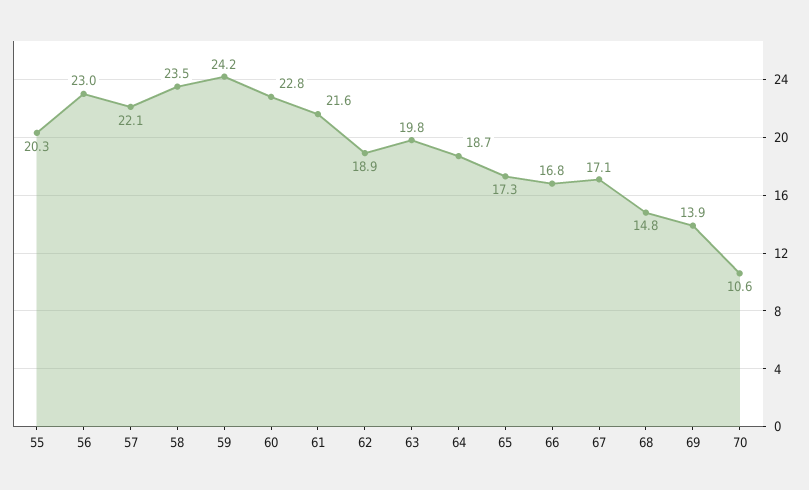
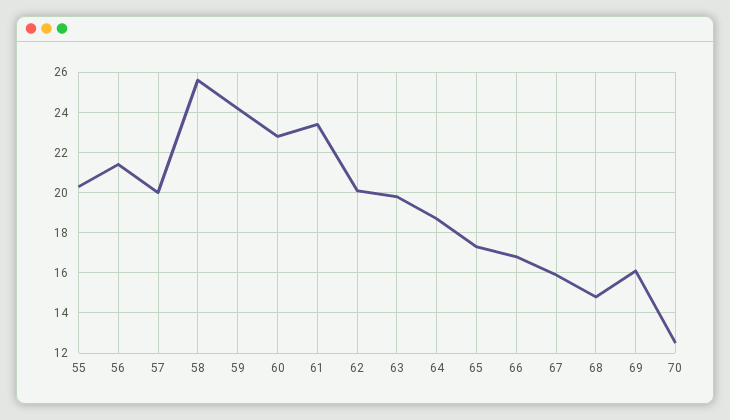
56: 23 -> 21.5
57: 22.1 -> 20
58: 23.5 -> 25.5
61: 21.6 -> 23.5
62: 18.9 -> 20
67: 17.1 -> 16
69: 13.9 -> 16
70: 10.6 -> 12.5

